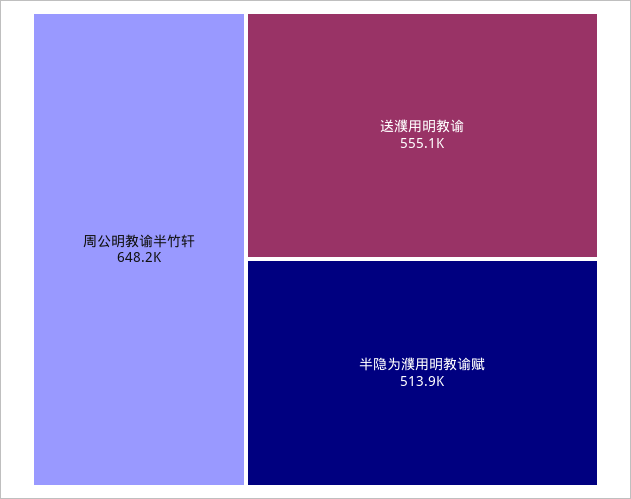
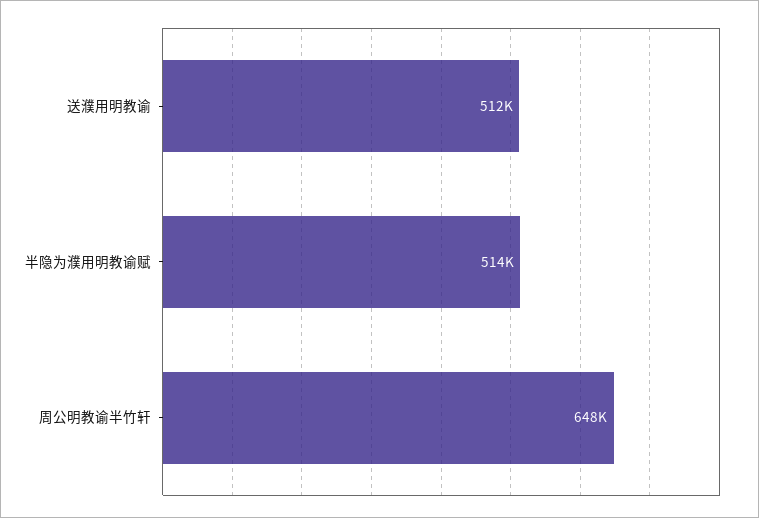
送濮用明教谕: 555100 -> 512000

